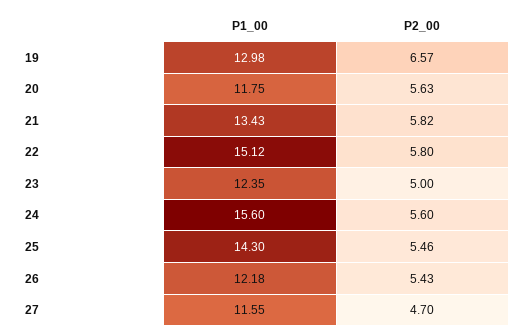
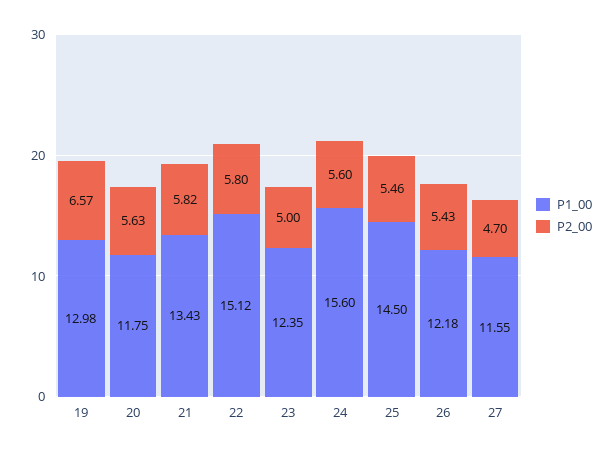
P1_00, 25: 14.3 -> 14.5

